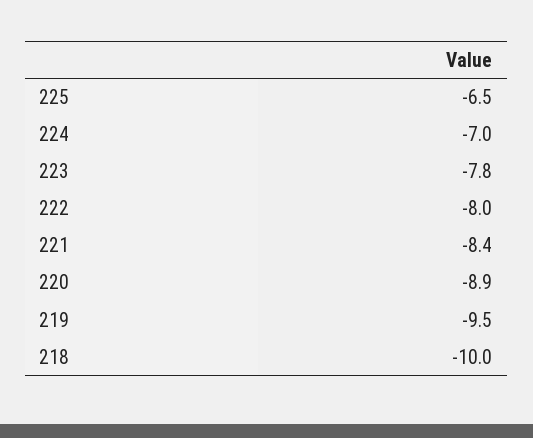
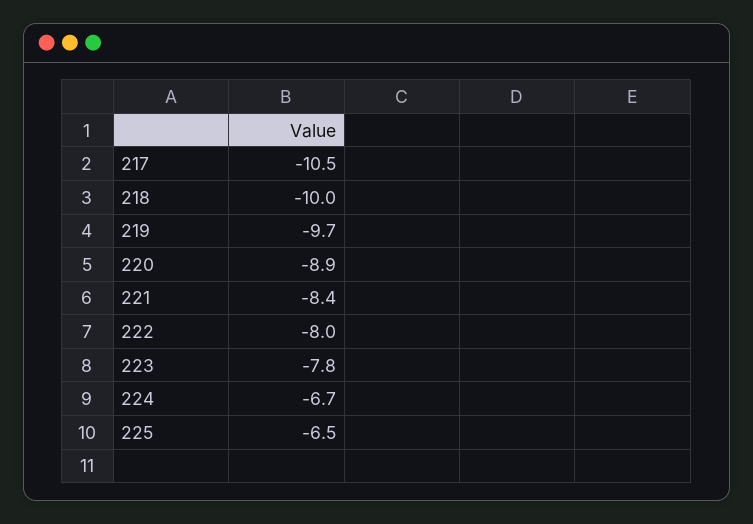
224: -7 -> -6.7
219: -9.5 -> -9.7
217: none -> -10.5

